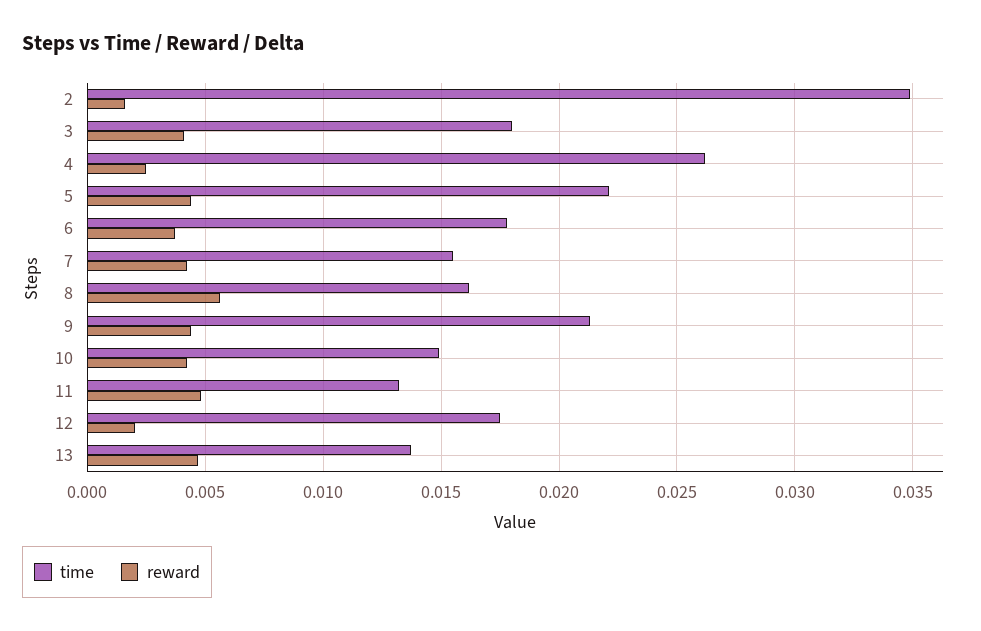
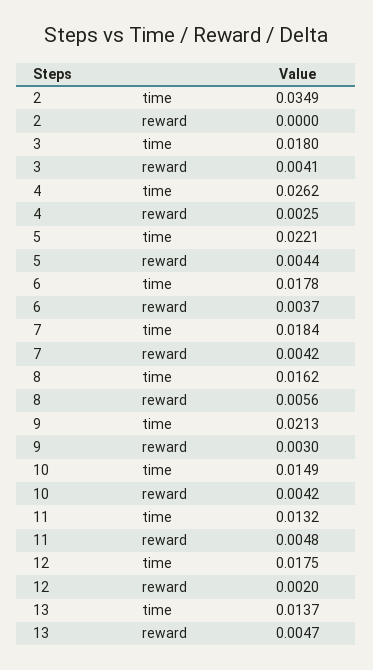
reward, 2: 0.0015 -> 0
time, 7: 0.0155 -> 0.0184
reward, 9: 0.0045 -> 0.003

